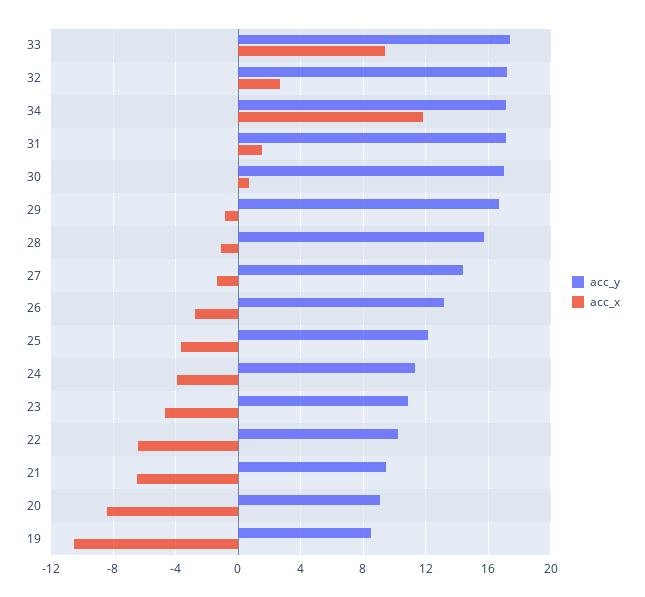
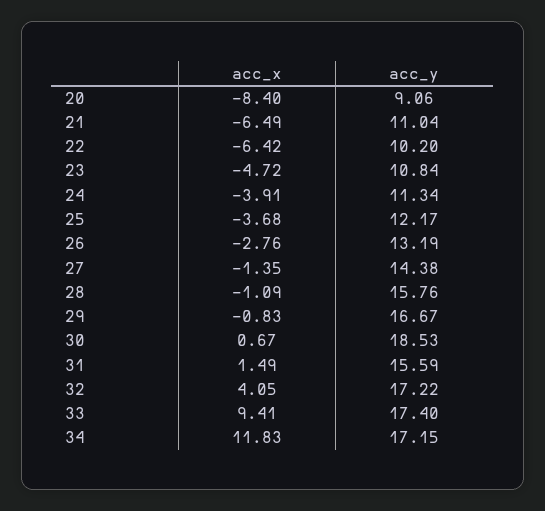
acc_x, 32: 2.5 -> 4.05
acc_y, 31: 17 -> 15.59
acc_y, 30: 17 -> 18.53
acc_y, 21: 9.5 -> 11.04
acc_y, 19: 8.5 -> none
acc_x, 19: -10.5 -> none

